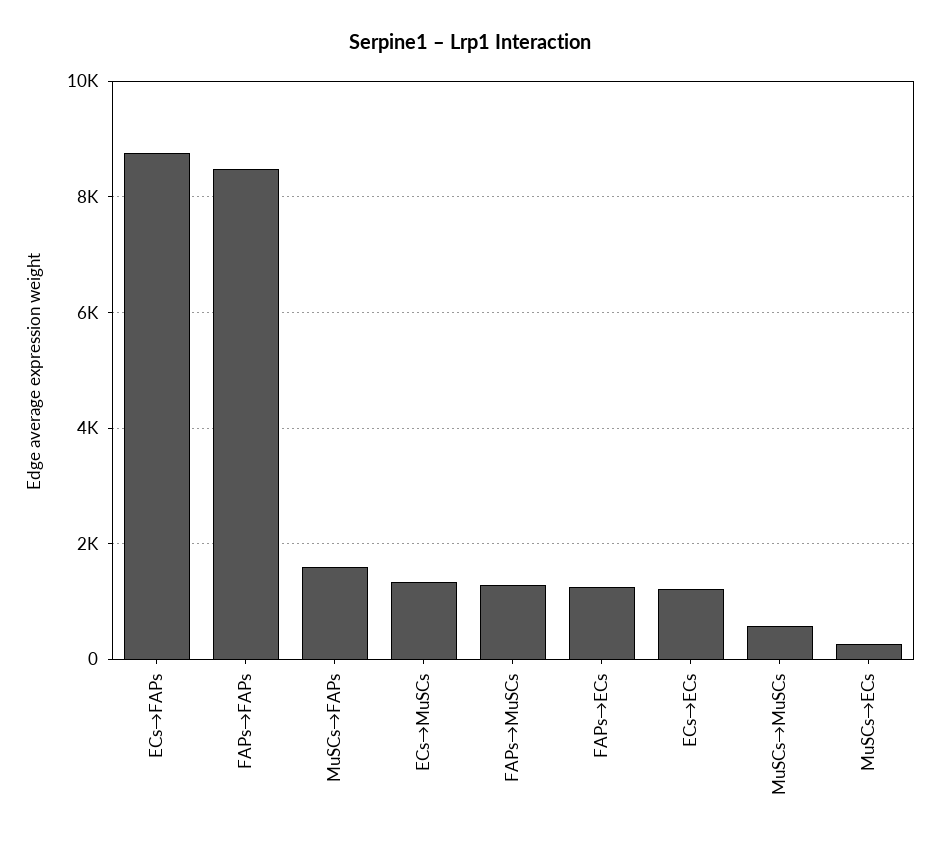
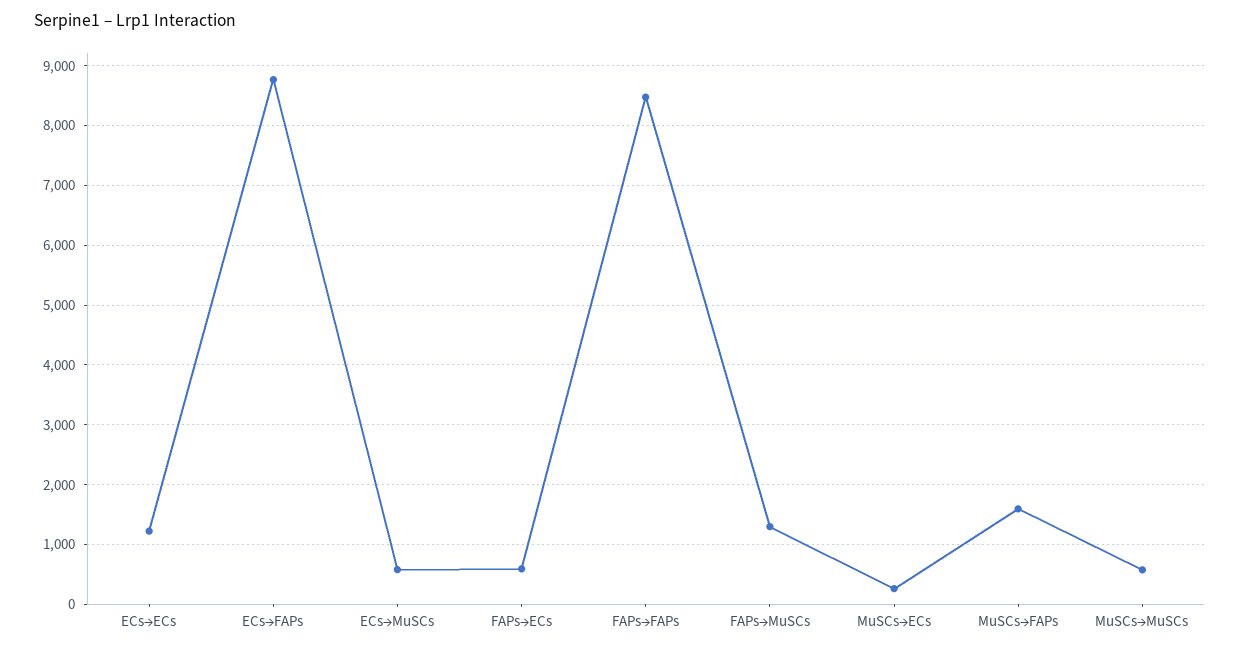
ECs→MuSCs: 1400 -> 600
FAPs→ECs: 1200 -> 600

